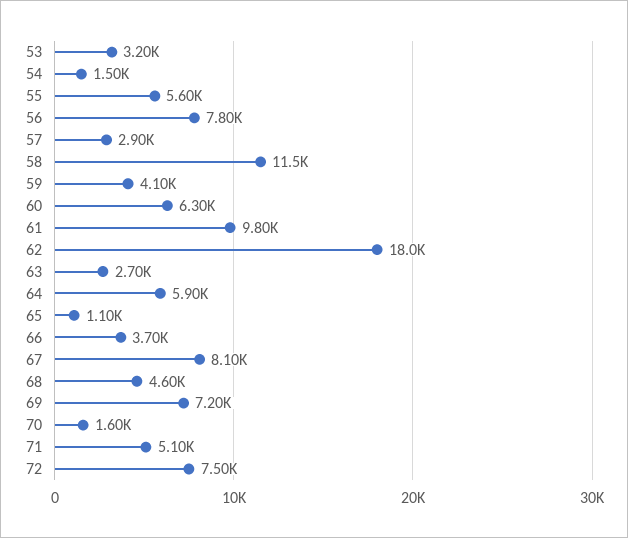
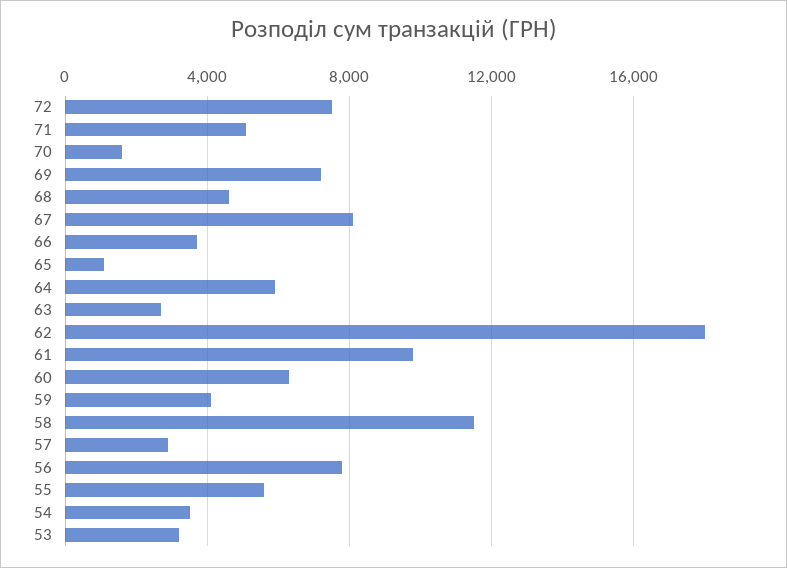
54: 1500 -> 3500

